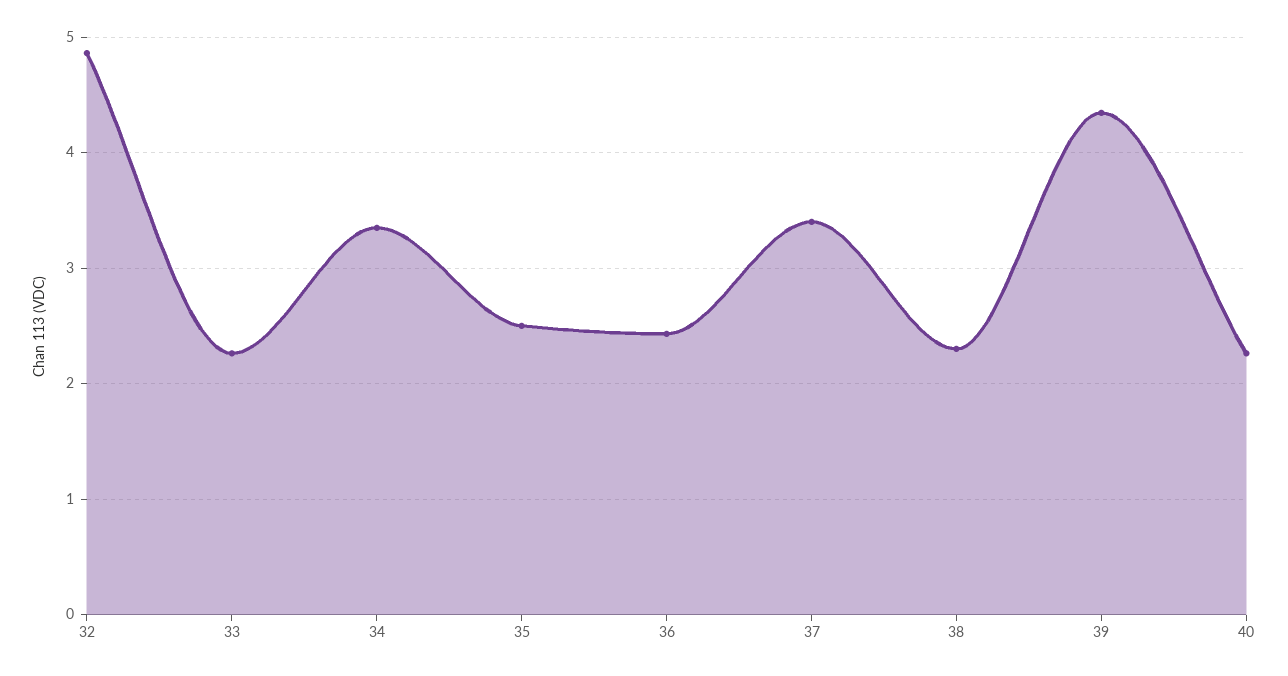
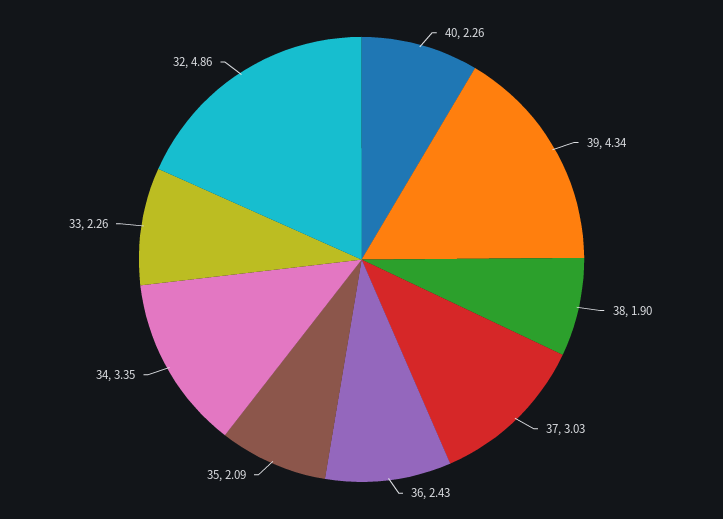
35: 2.5 -> 2.09
37: 3.4 -> 3.03
38: 2.3 -> 1.9

